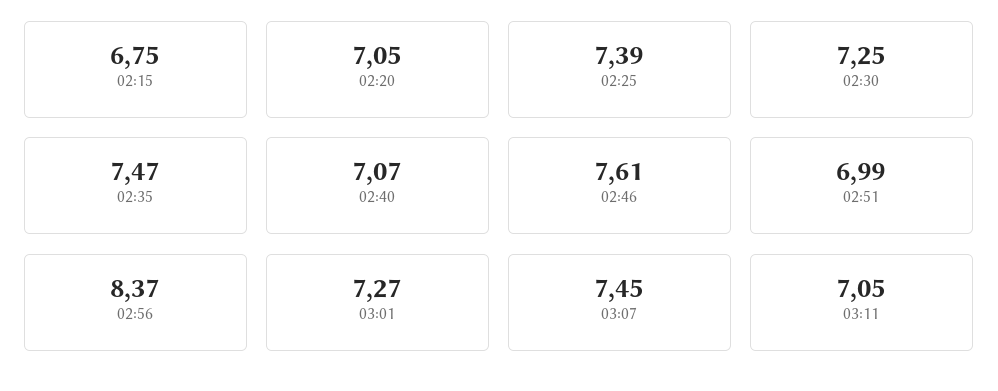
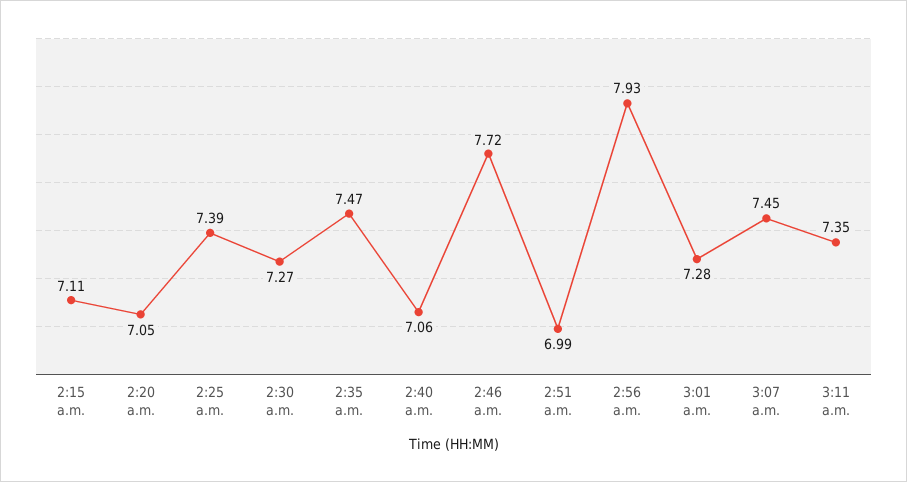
02:15: 6.75 -> 7.11
02:30: 7.25 -> 7.27
02:40: 7.07 -> 7.06
02:46: 7.61 -> 7.72
02:56: 8.37 -> 7.93
03:01: 7.27 -> 7.28
03:11: 7.05 -> 7.35

